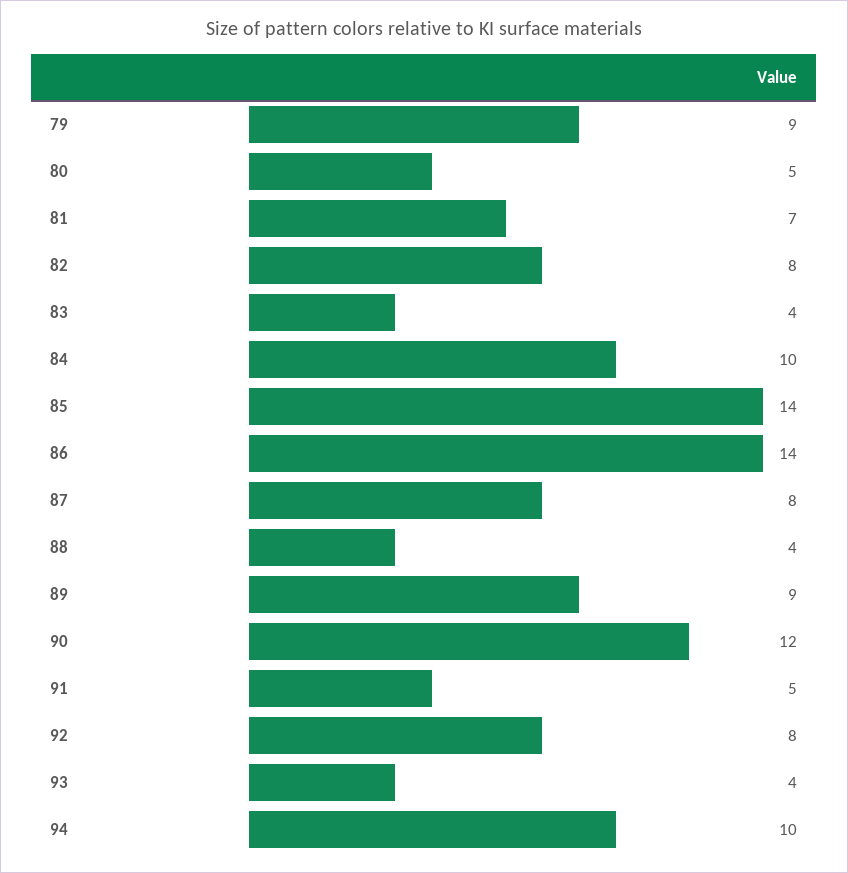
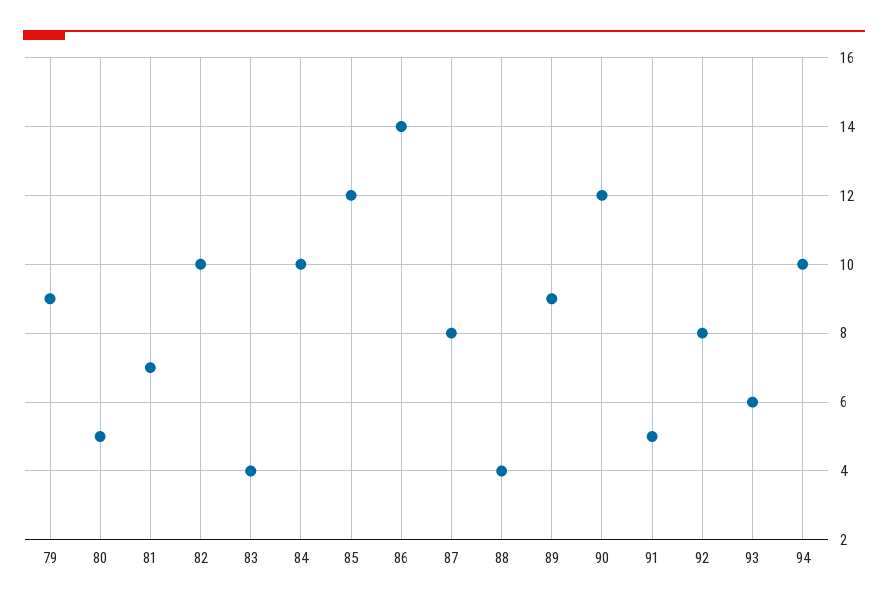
82: 8 -> 10
85: 14 -> 12
93: 4 -> 6

